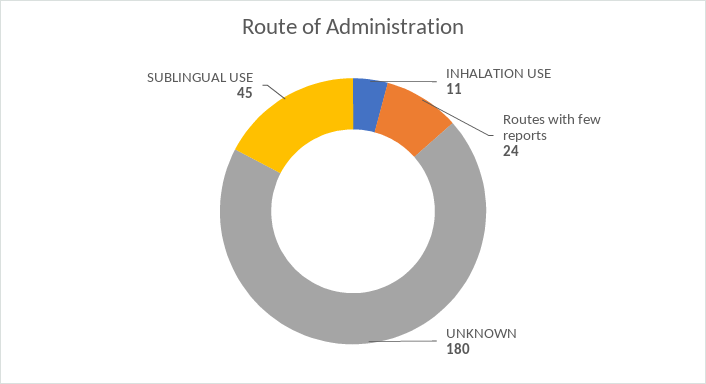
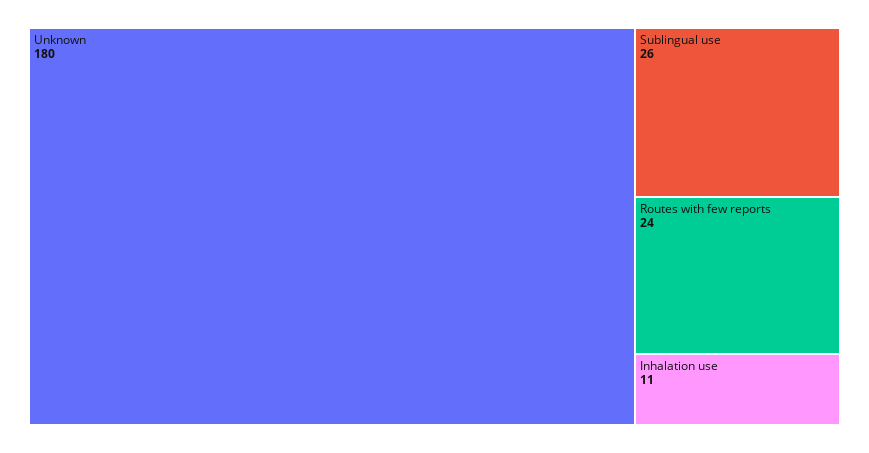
SUBLINGUAL USE: 45 -> 26

